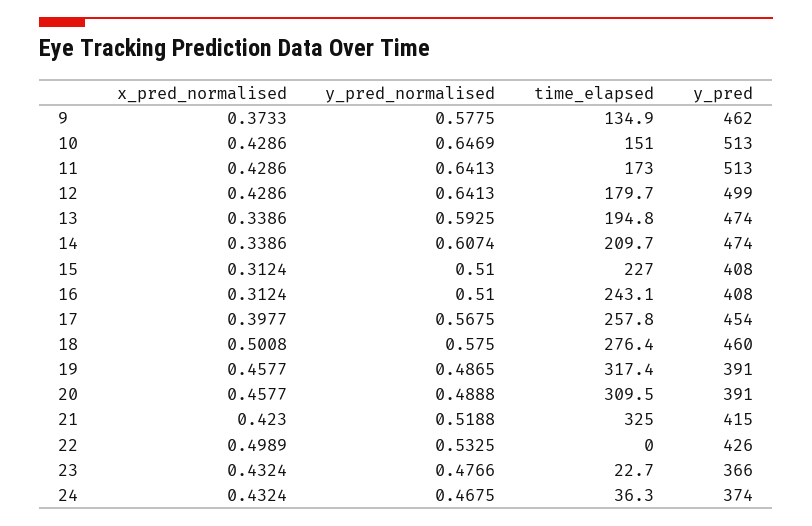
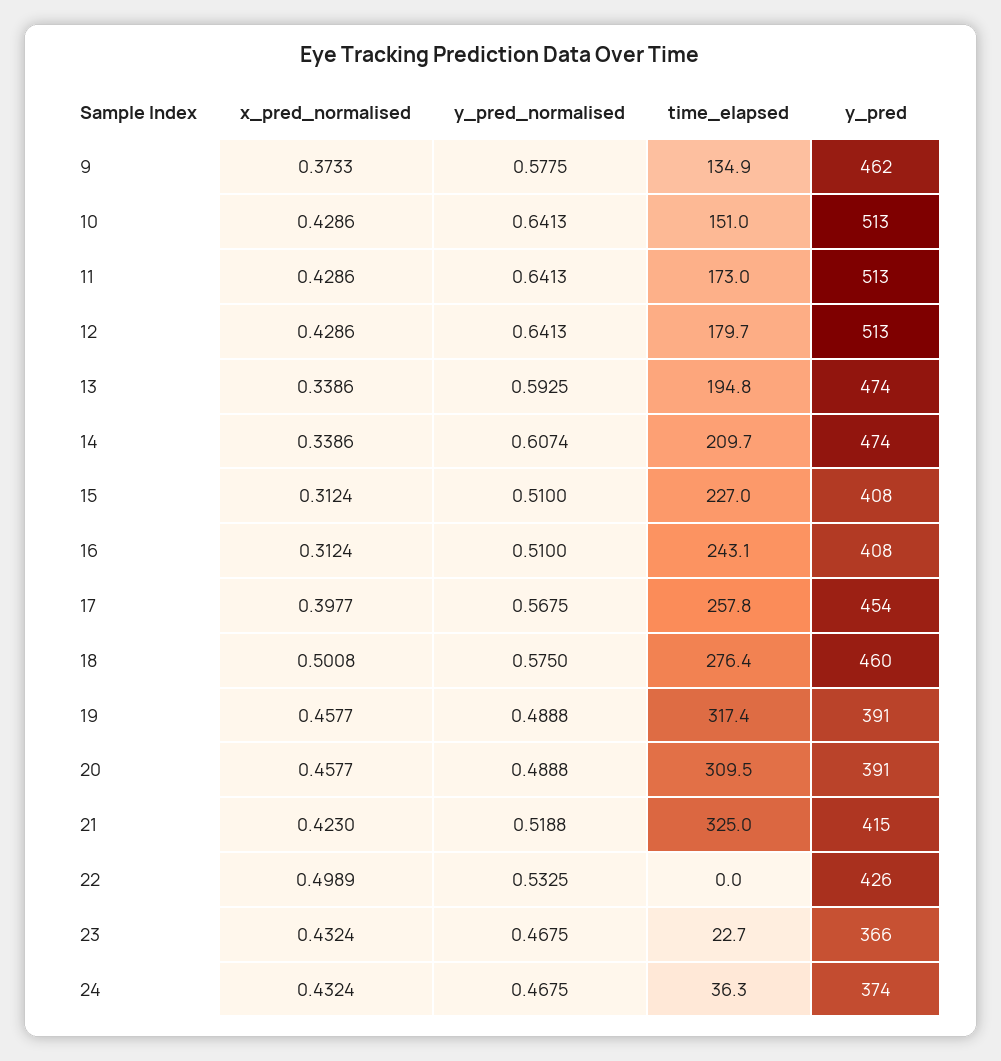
y_pred_normalised, 10: 0.6469 -> 0.6413
y_pred, 12: 499 -> 513
y_pred_normalised, 19: 0.4865 -> 0.4888
y_pred_normalised, 23: 0.4766 -> 0.4675

